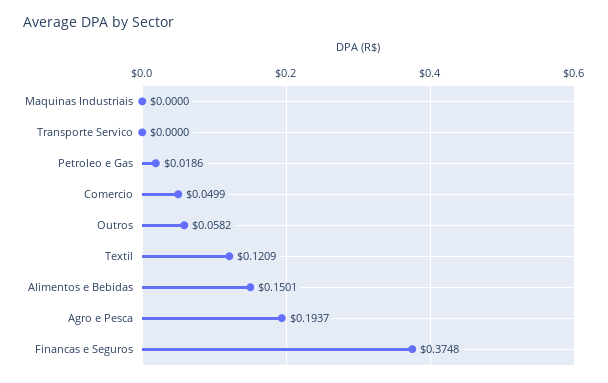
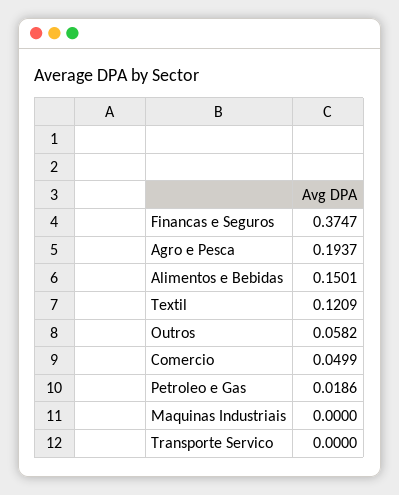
Financas e Seguros: 0.3748 -> 0.3747

